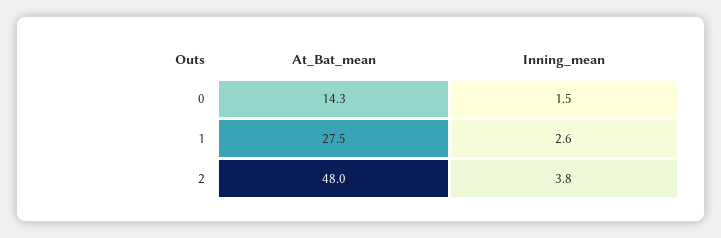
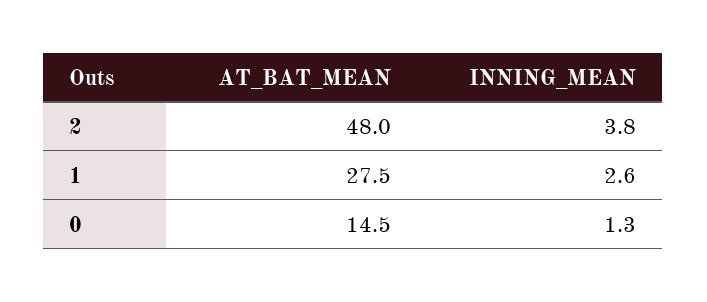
At_Bat_mean, 0: 14.3 -> 14.5
Inning_mean, 0: 1.5 -> 1.3

